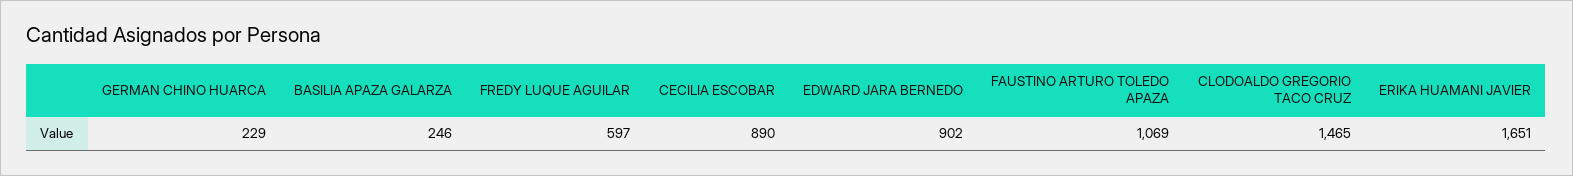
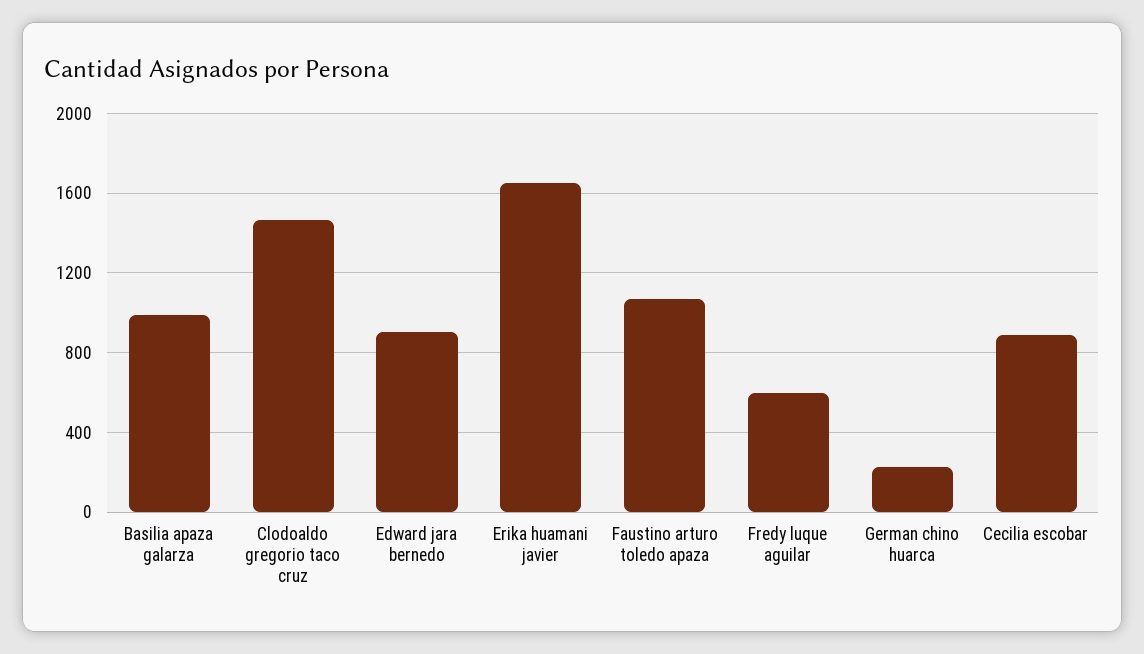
BASILIA APAZA GALARZA: 246 -> 1000

